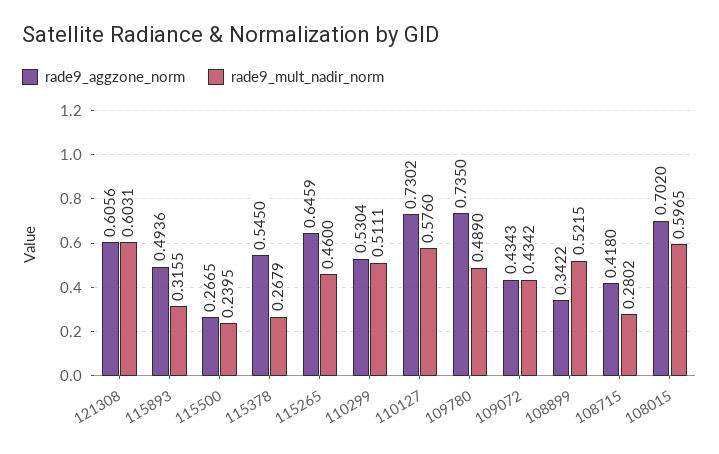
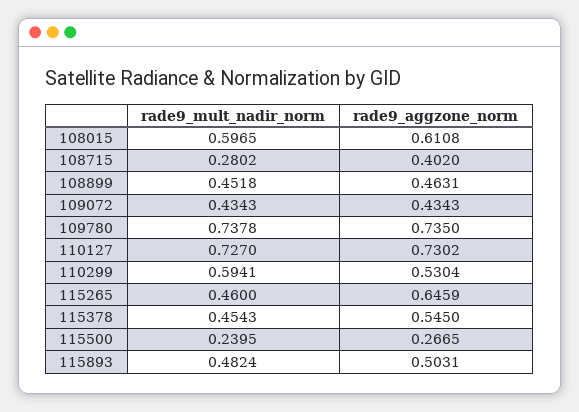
rade9_aggzone_norm, 121308: 0.6056 -> none
rade9_mult_nadir_norm, 121308: 0.6031 -> none
rade9_aggzone_norm, 115893: 0.4936 -> 0.5031
rade9_mult_nadir_norm, 115893: 0.3155 -> 0.4824
rade9_mult_nadir_norm, 115378: 0.2679 -> 0.4543
rade9_mult_nadir_norm, 110299: 0.5111 -> 0.5941
rade9_mult_nadir_norm, 110127: 0.576 -> 0.727
rade9_mult_nadir_norm, 109780: 0.489 -> 0.7378
rade9_mult_nadir_norm, 109072: 0.4342 -> 0.4343
rade9_aggzone_norm, 108899: 0.3422 -> 0.4631
rade9_mult_nadir_norm, 108899: 0.5215 -> 0.4518
rade9_aggzone_norm, 108715: 0.418 -> 0.402
rade9_aggzone_norm, 108015: 0.702 -> 0.6108

